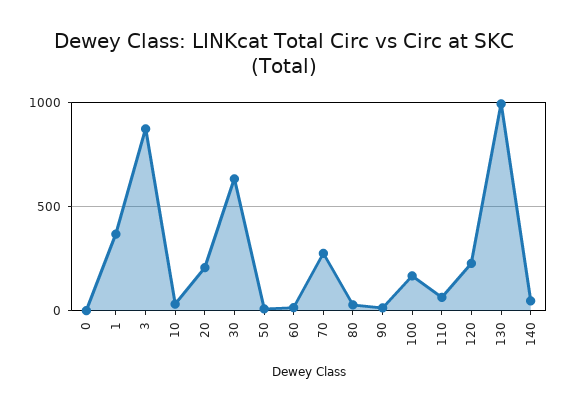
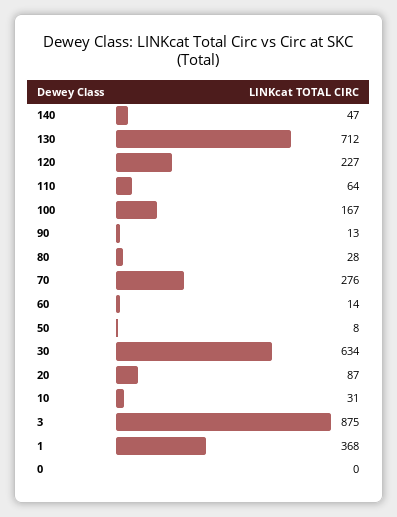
20: 200 -> 87
130: 1000 -> 712

